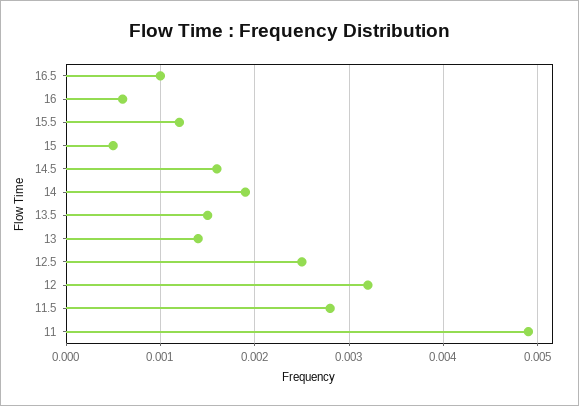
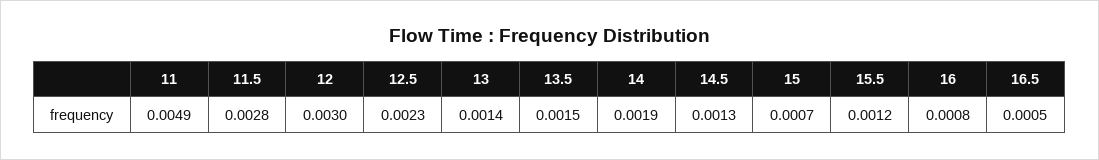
16.5: 0.001 -> 0.0005
16: 0.0006 -> 0.0008
15: 0.0005 -> 0.0007
14.5: 0.0016 -> 0.0013
12.5: 0.0025 -> 0.0023
12: 0.0032 -> 0.003

